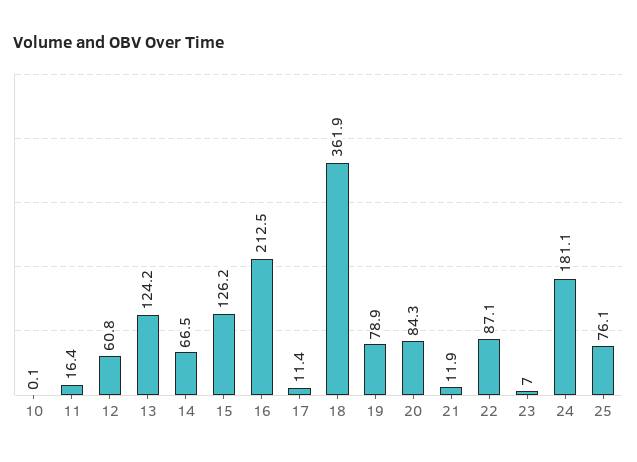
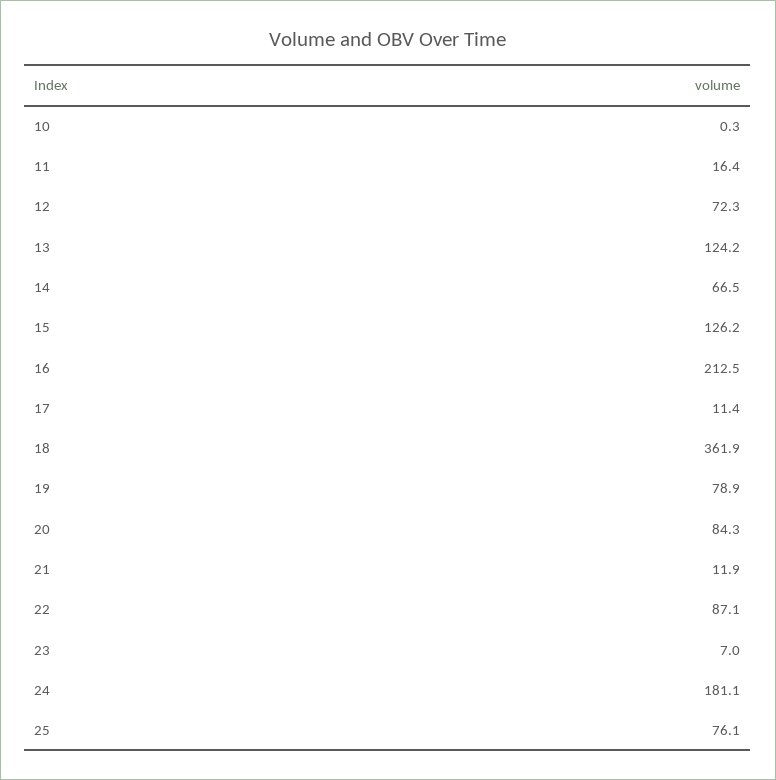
10: 0.1 -> 0.3
12: 60.8 -> 72.3

